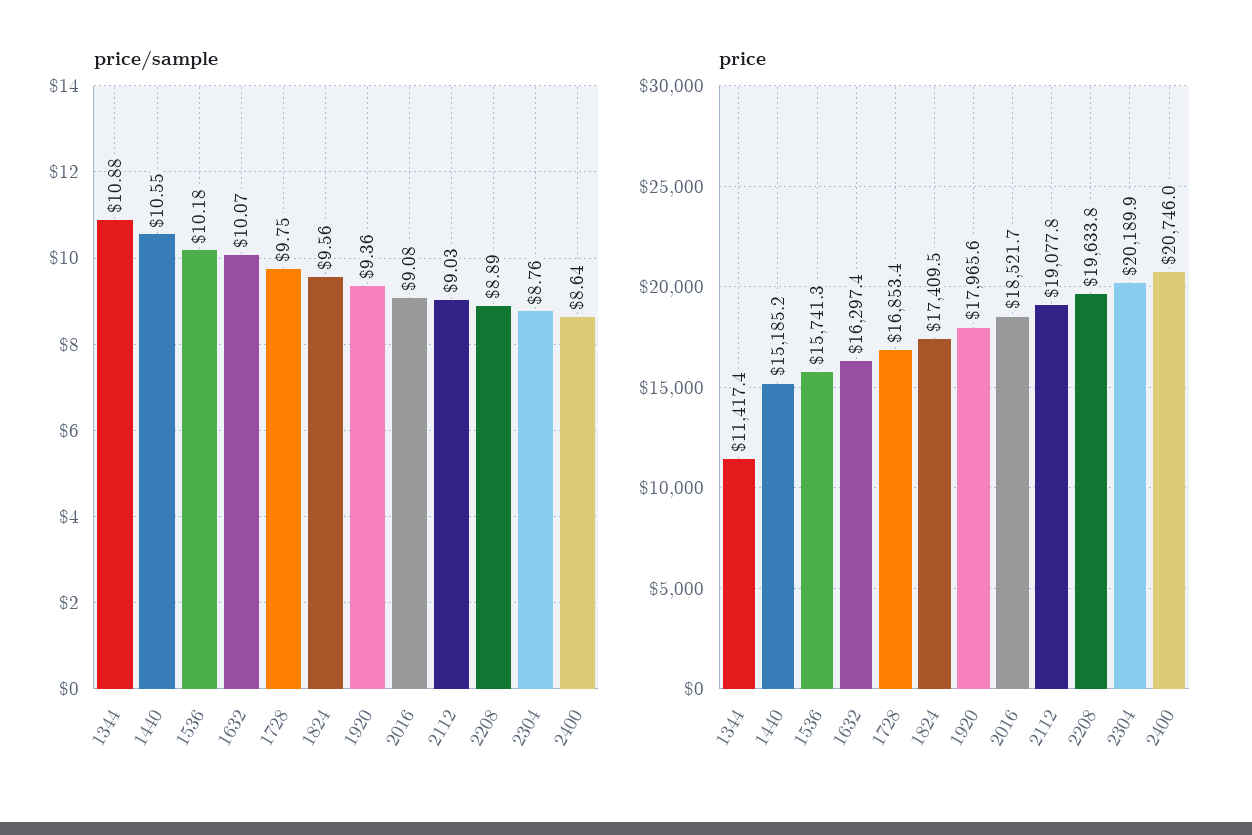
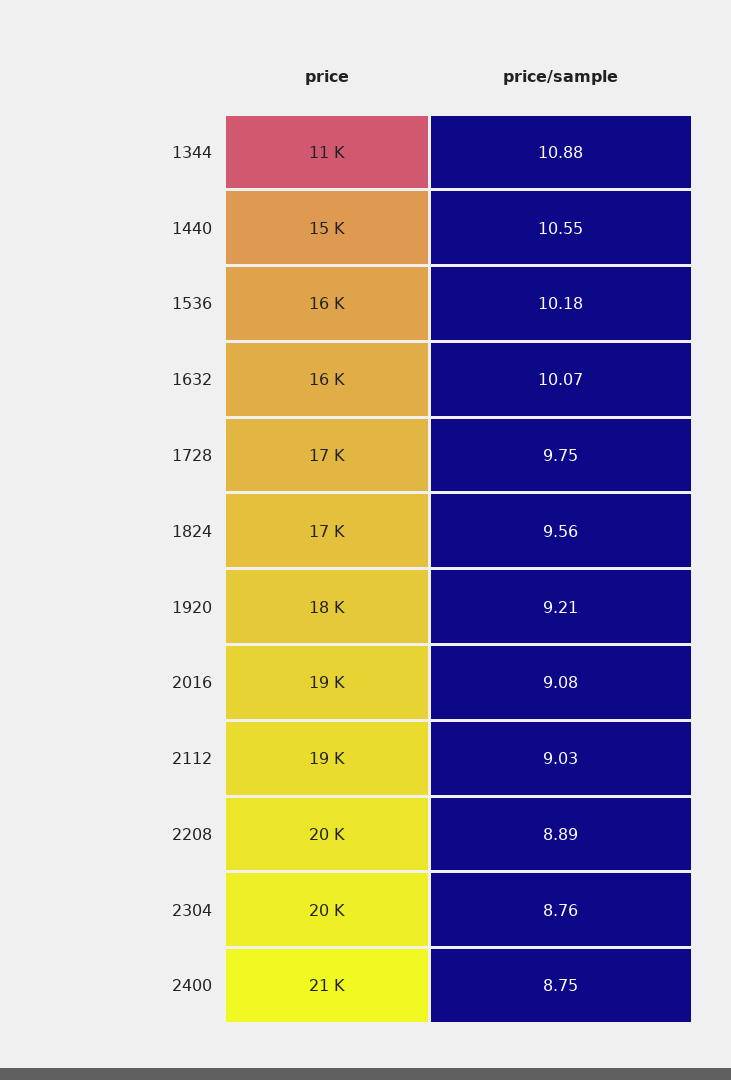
price/sample, 1920: 9.36 -> 9.21
price/sample, 2400: 8.64 -> 8.75

